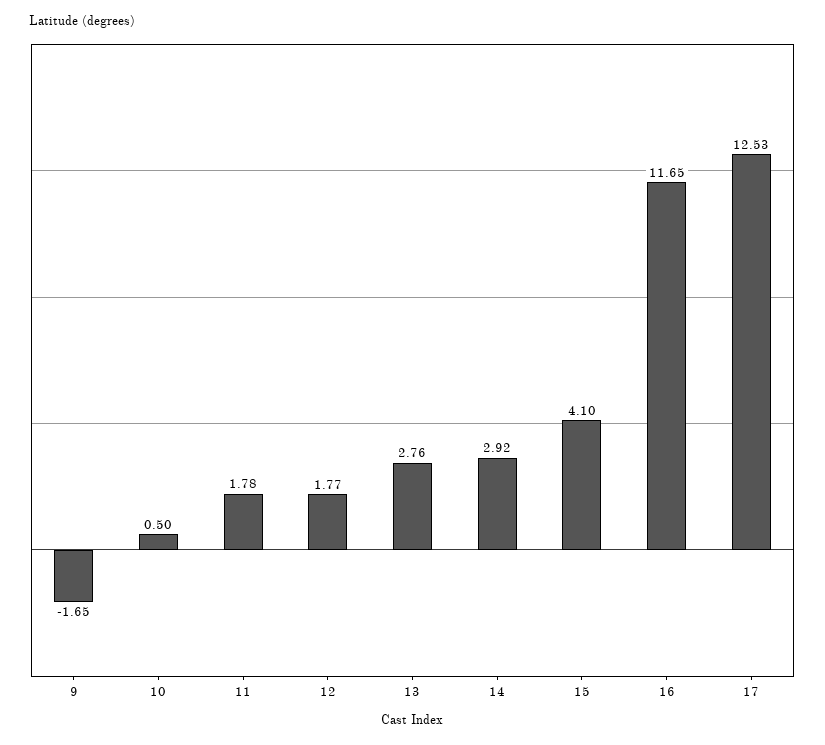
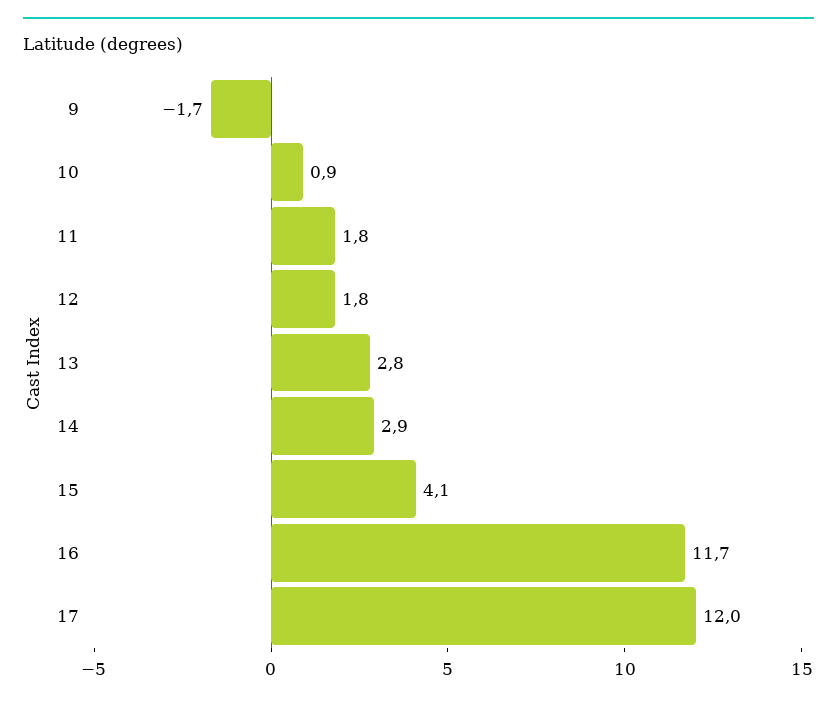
10: 0.5 -> 0.9
17: 12.53 -> 12

